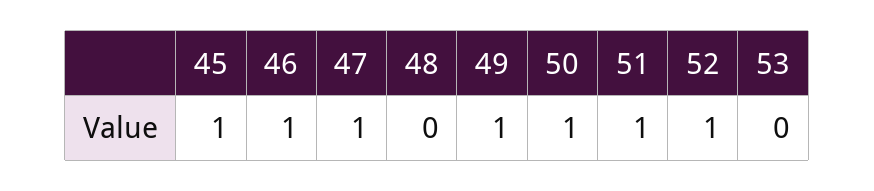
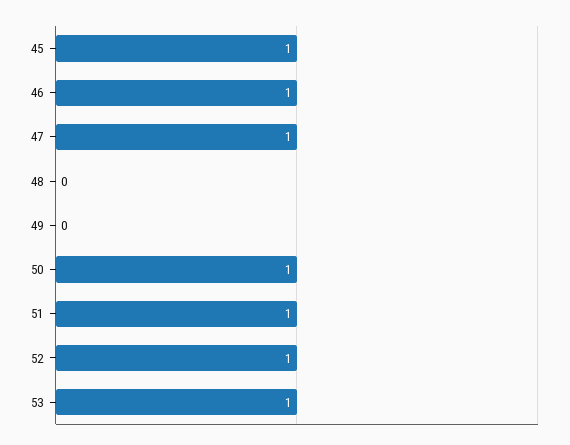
49: 1 -> 0
53: 0 -> 1

